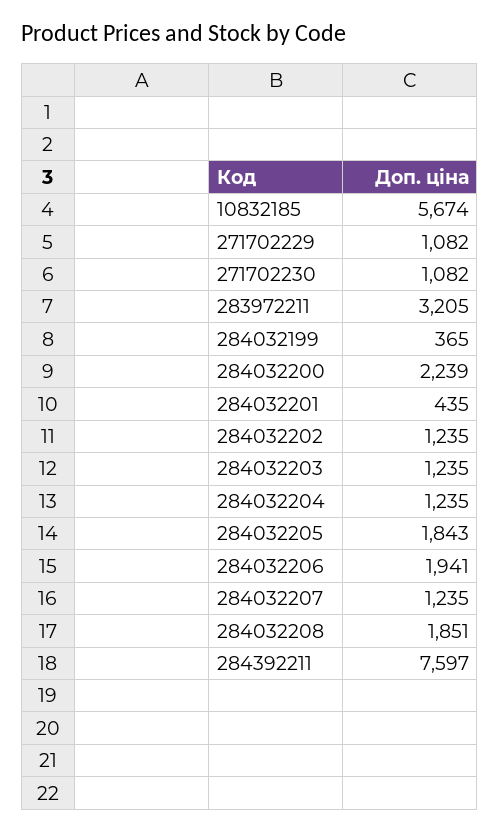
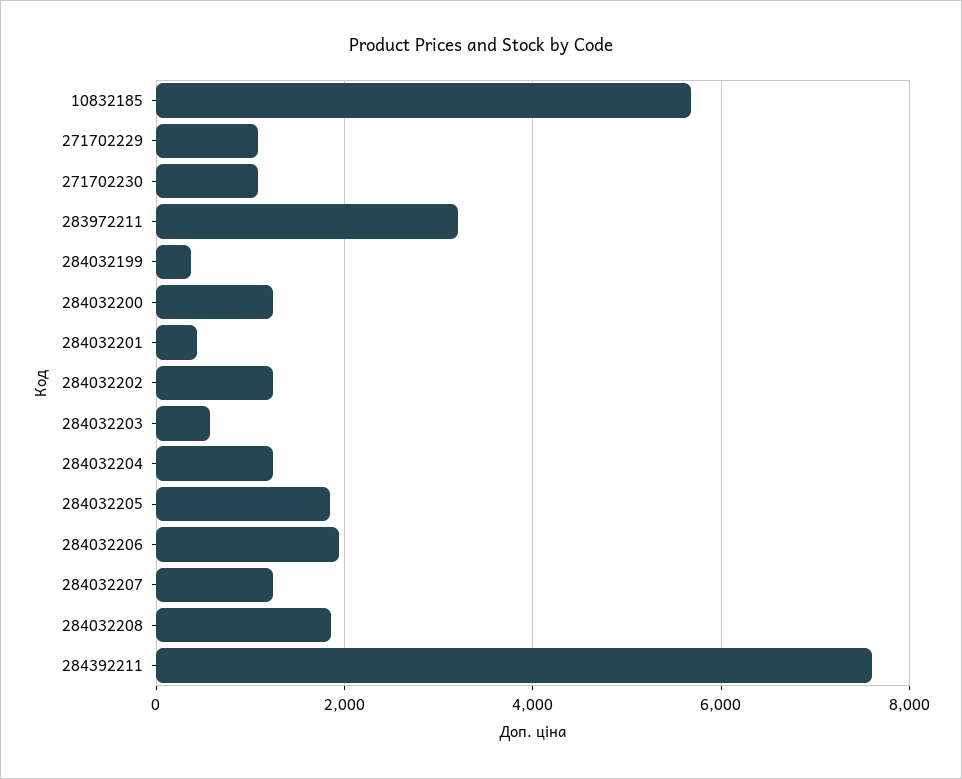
284032200: 2239 -> 1200
284032203: 1235 -> 600

